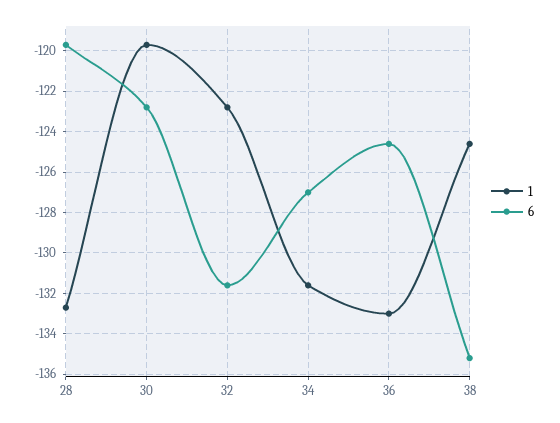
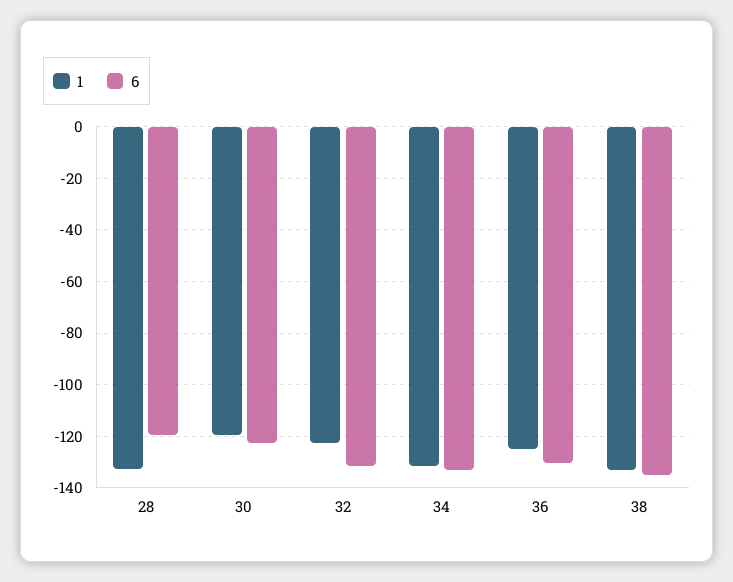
6, 34: -127 -> -132.5
1, 36: -133 -> -125
6, 36: -124.5 -> -130
1, 38: -124.5 -> -132.5

